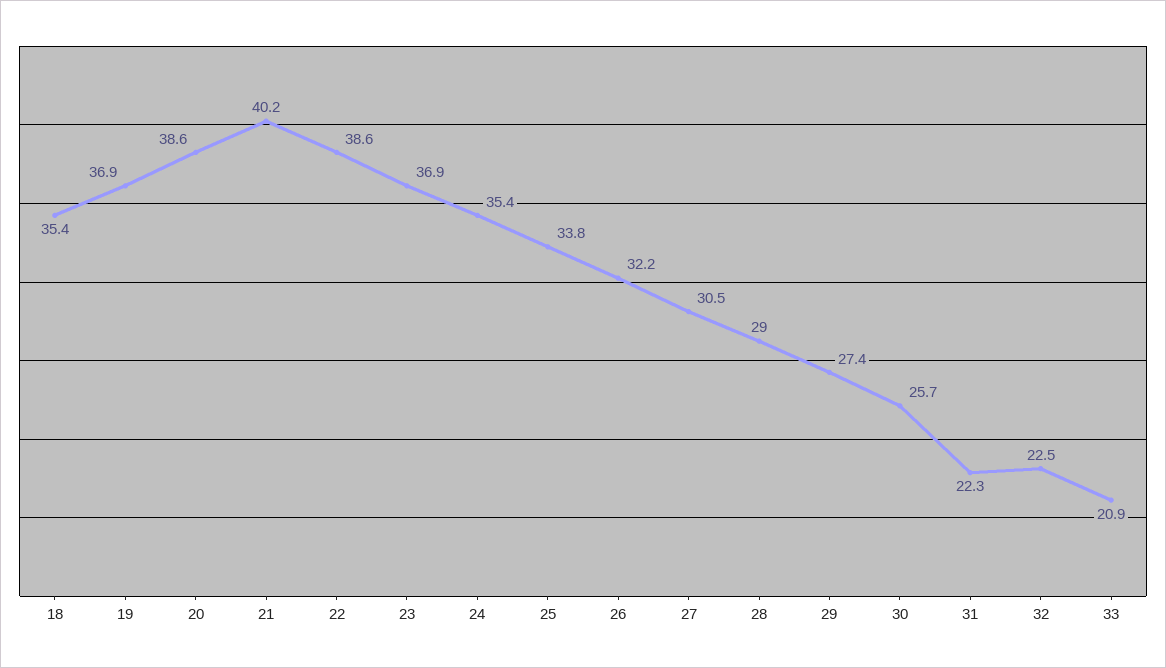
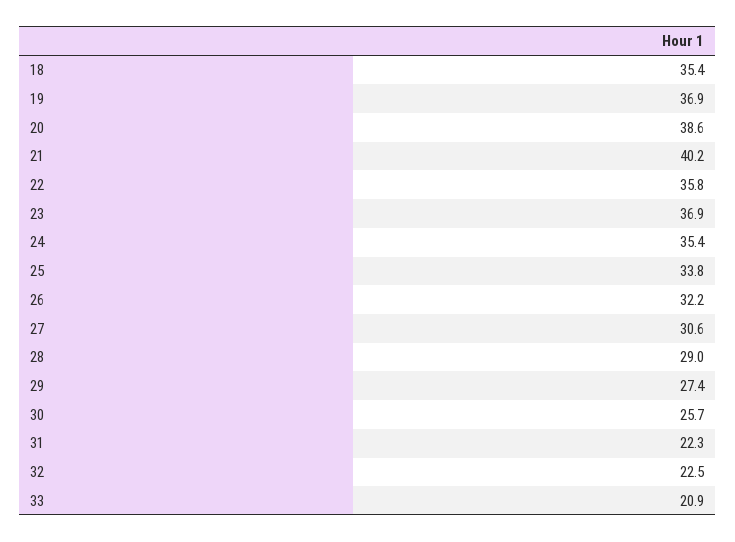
22: 38.6 -> 35.8
27: 30.5 -> 30.6

